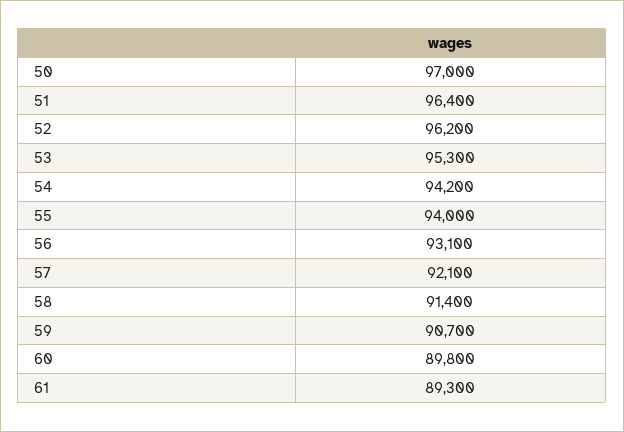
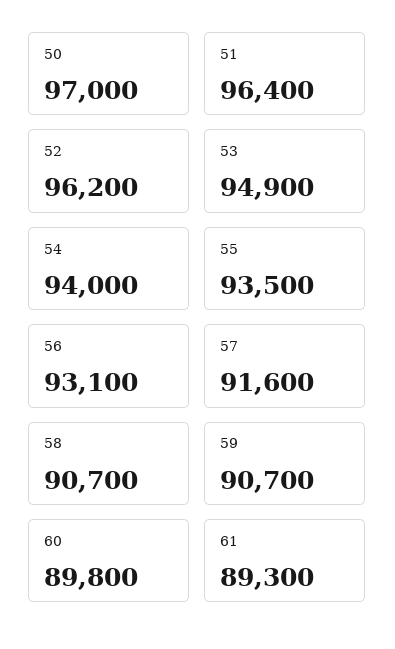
53: 95300 -> 94900
54: 94200 -> 94000
55: 94000 -> 93500
57: 92100 -> 91600
58: 91400 -> 90700

